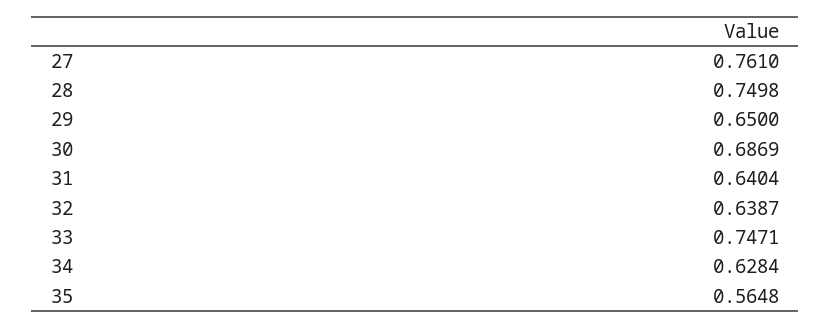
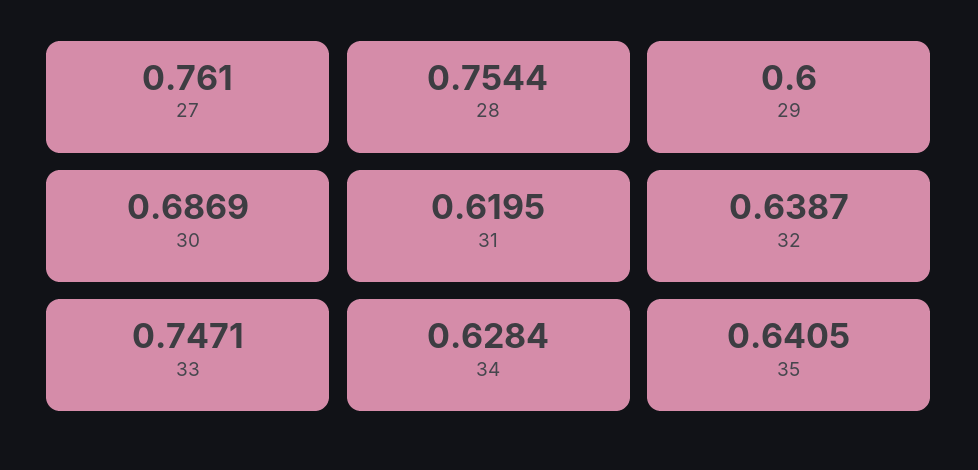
28: 0.7498 -> 0.7544
29: 0.65 -> 0.6
31: 0.6404 -> 0.6195
35: 0.5648 -> 0.6405

